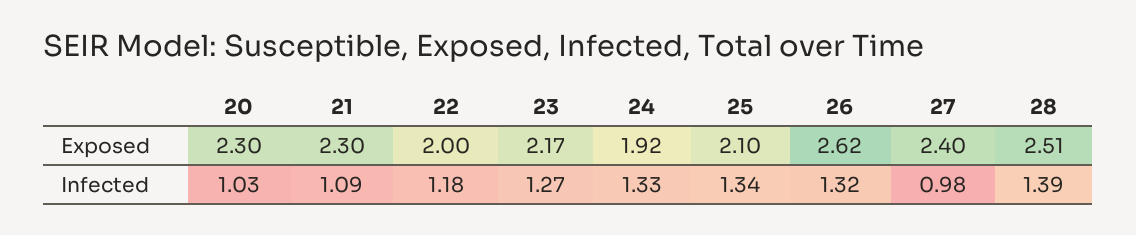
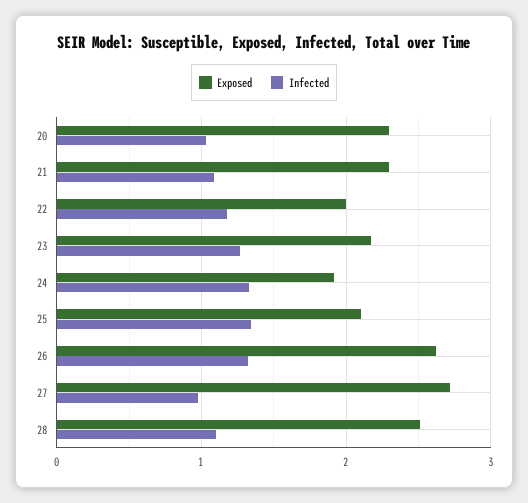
Exposed, 27: 2.4 -> 2.7
Infected, 28: 1.39 -> 1.1

